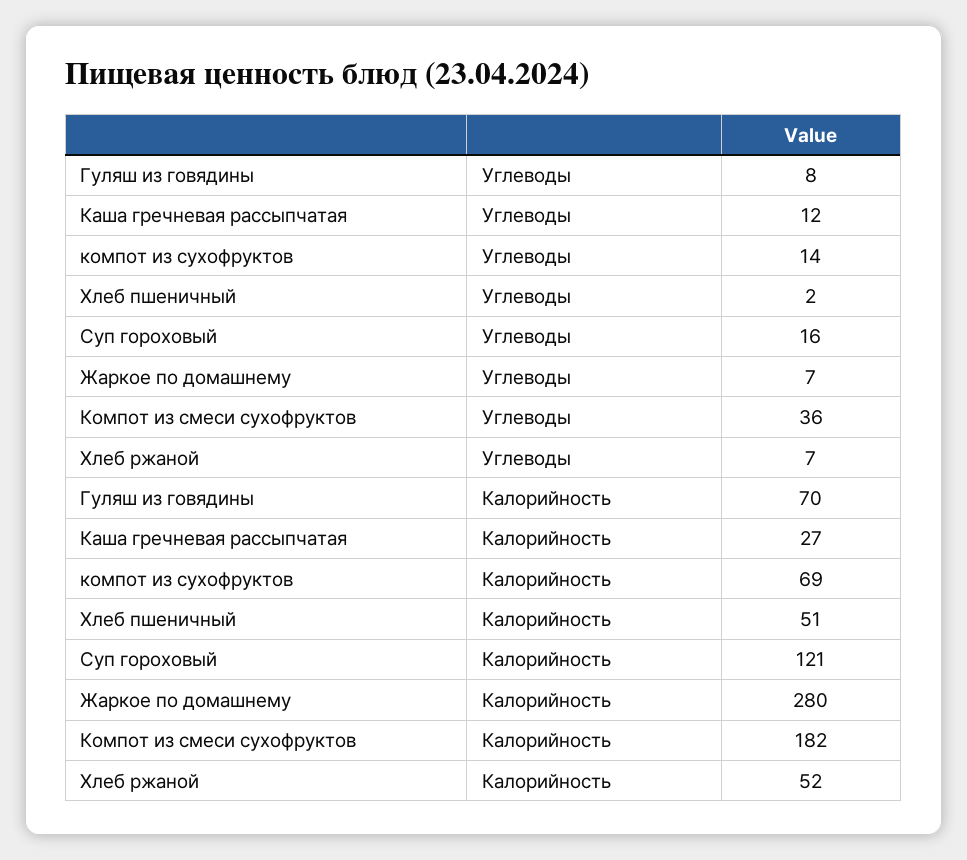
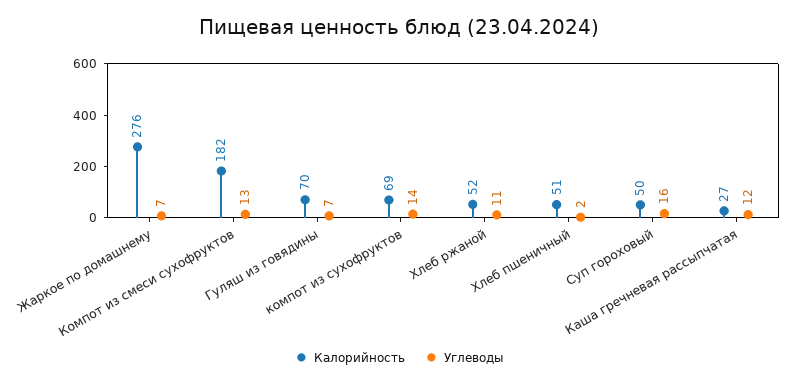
Углеводы, Гуляш из говядины: 8 -> 7
Углеводы, Компот из смеси сухофруктов: 36 -> 13
Углеводы, Хлеб ржаной: 7 -> 11
Калорийность, Суп гороховый: 121 -> 50
Калорийность, Жаркое по домашнему: 280 -> 276

